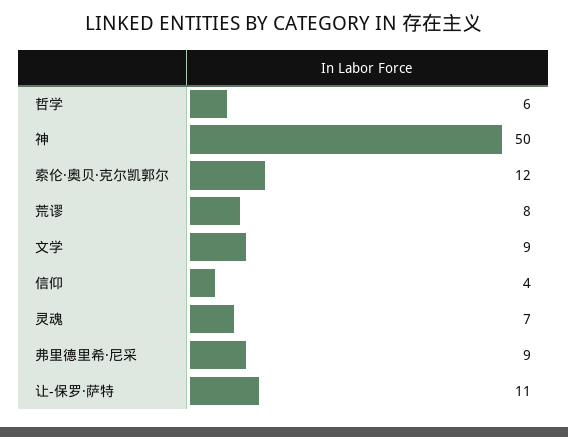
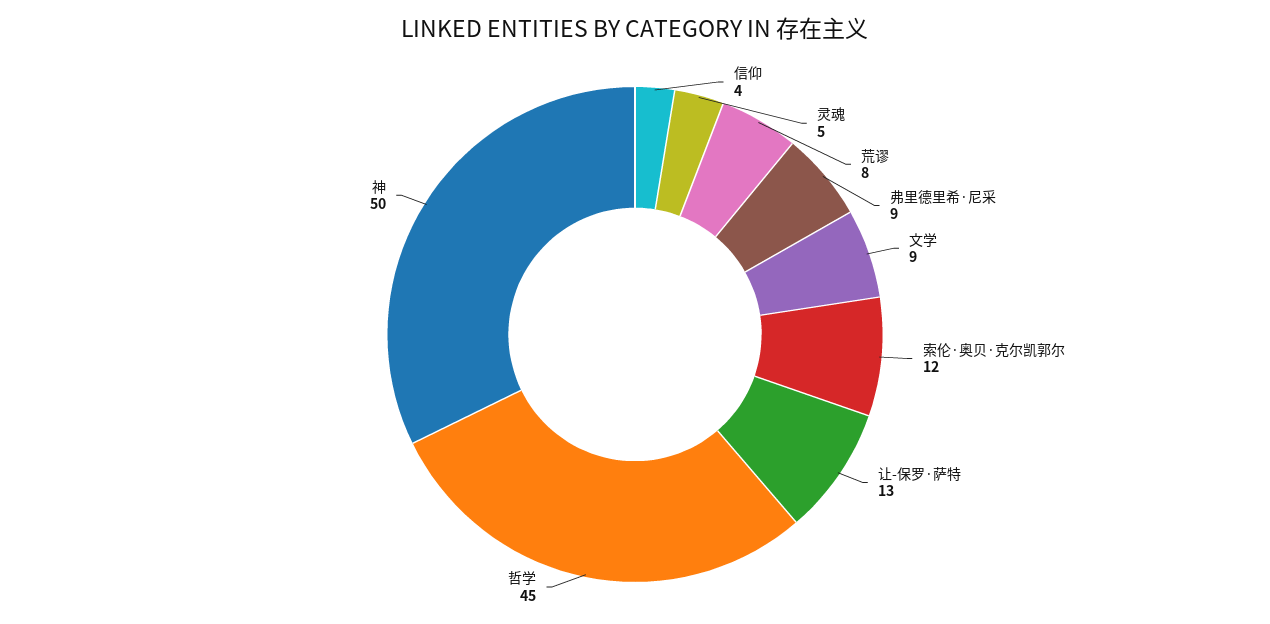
哲学: 6 -> 45
灵魂: 7 -> 5
让-保罗·萨特: 11 -> 13

